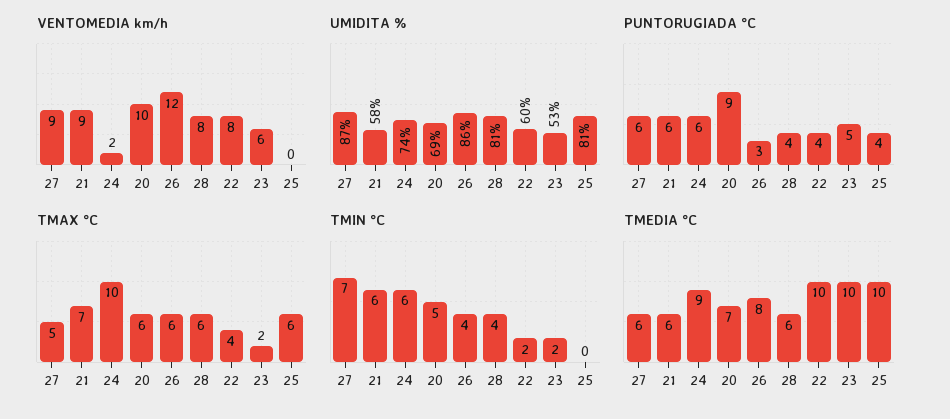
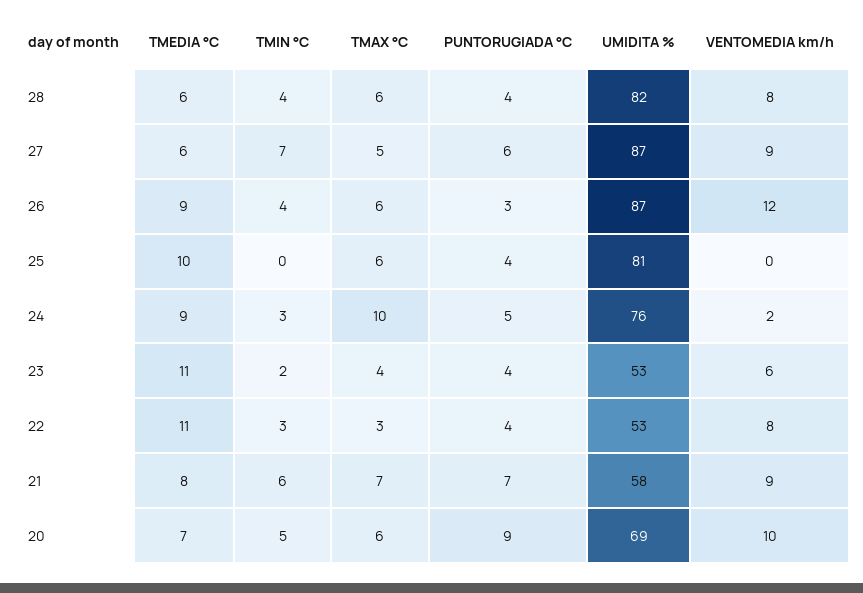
UMIDITA %, 24: 74 -> 76
UMIDITA %, 26: 86 -> 87
UMIDITA %, 28: 81 -> 82
UMIDITA %, 22: 60 -> 53
PUNTORUGIADA °C, 21: 6 -> 7
PUNTORUGIADA °C, 24: 6 -> 5
PUNTORUGIADA °C, 23: 5 -> 4
TMAX °C, 22: 4 -> 3
TMAX °C, 23: 2 -> 4
TMIN °C, 24: 6 -> 3
TMIN °C, 22: 2 -> 3
TMEDIA °C, 21: 6 -> 8
TMEDIA °C, 26: 8 -> 9
TMEDIA °C, 22: 10 -> 11
TMEDIA °C, 23: 10 -> 11

